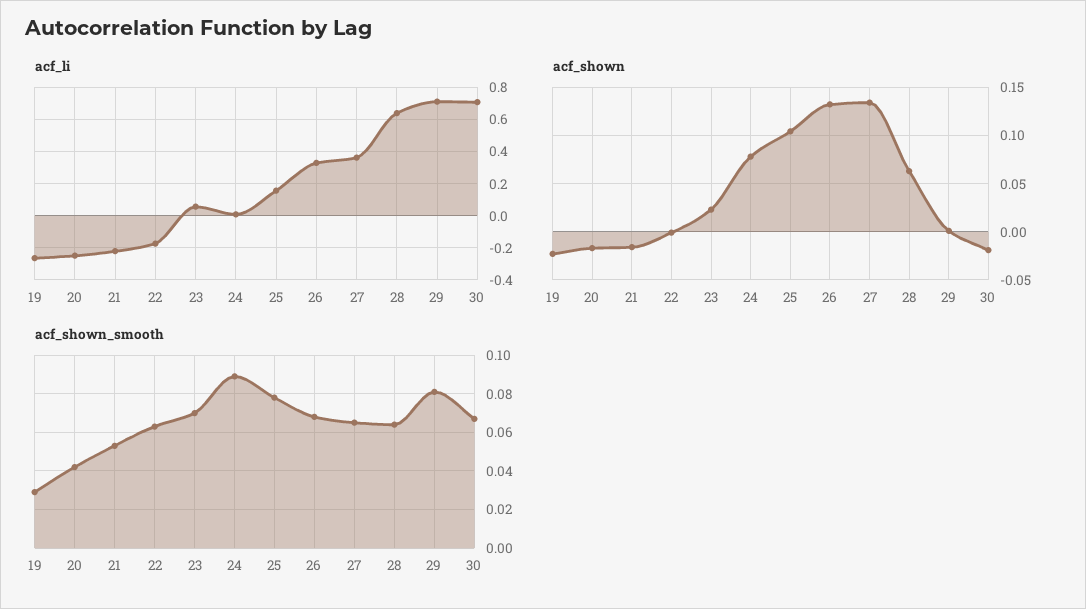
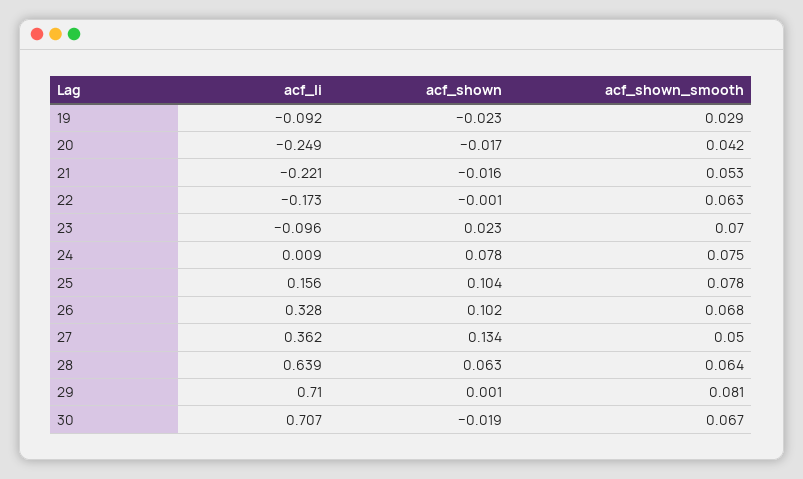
acf_li, 19: -0.25 -> -0.092
acf_li, 23: 0.05 -> -0.096
acf_shown, 26: 0.13 -> 0.102
acf_shown_smooth, 24: 0.09 -> 0.075
acf_shown_smooth, 27: 0.065 -> 0.05

